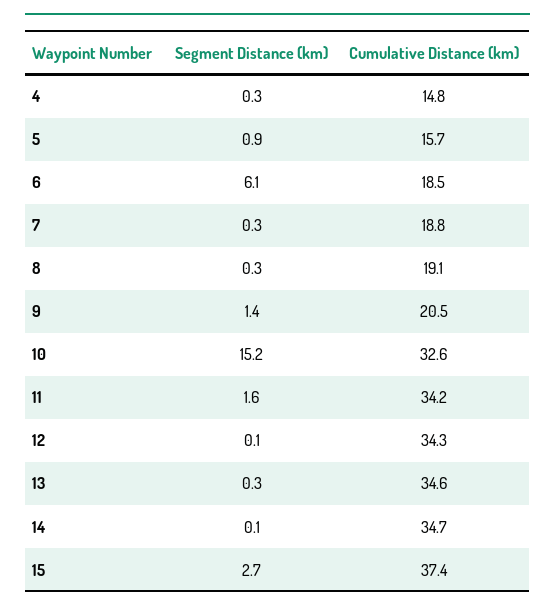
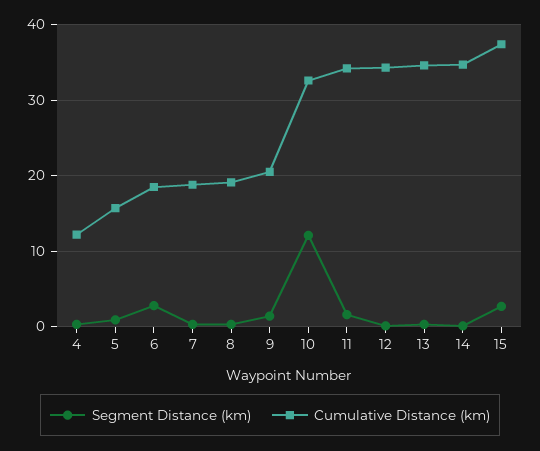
Cumulative Distance (km), 4: 14.8 -> 12
Segment Distance (km), 6: 6.1 -> 3
Segment Distance (km), 10: 15.2 -> 12

